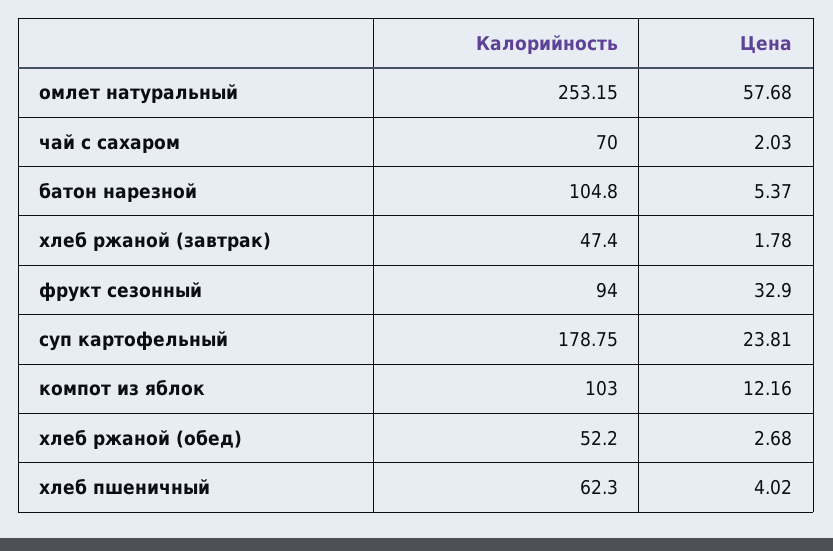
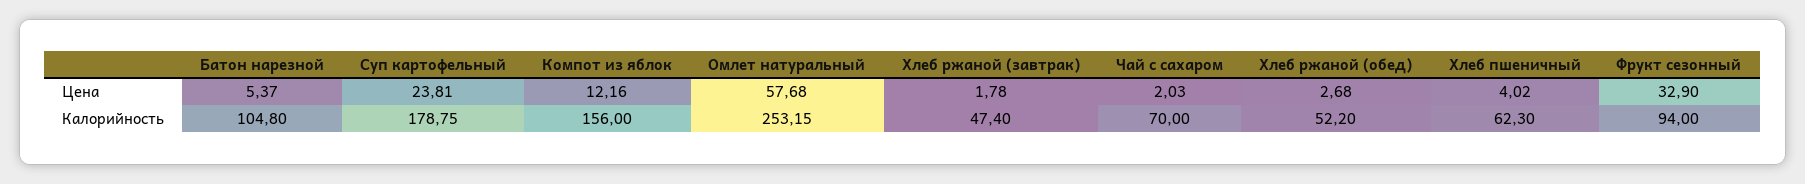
Калорийность, компот из яблок: 103 -> 156

